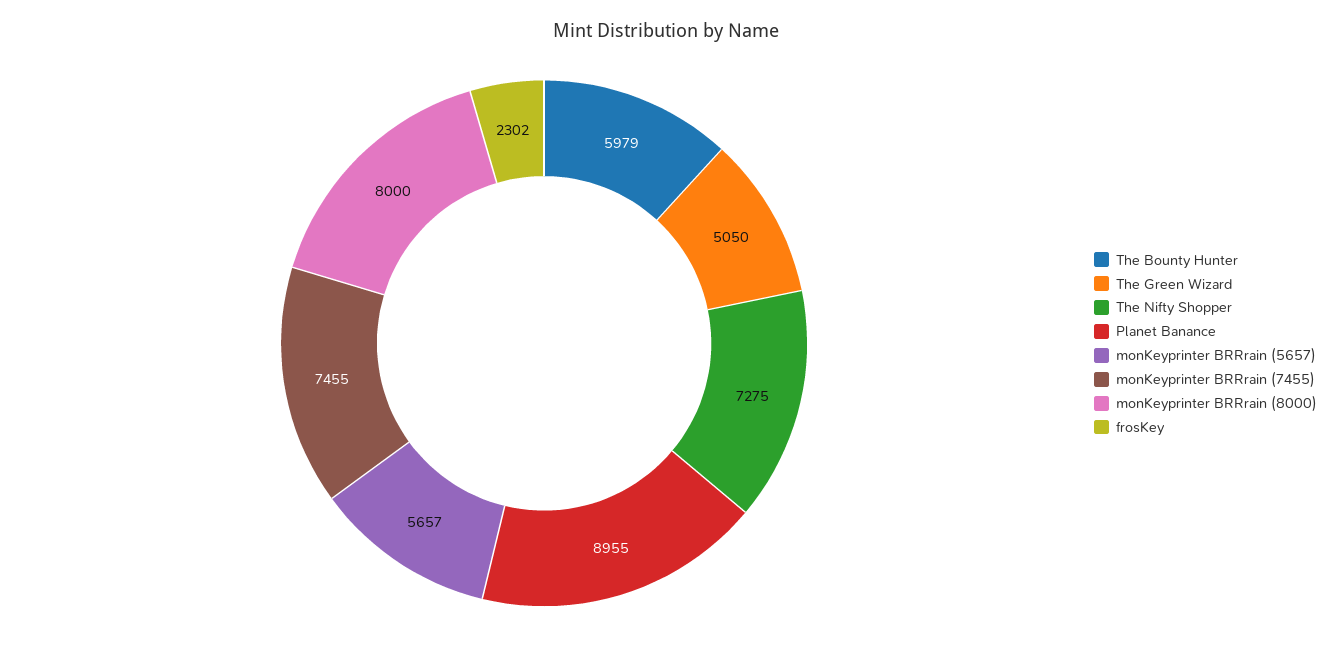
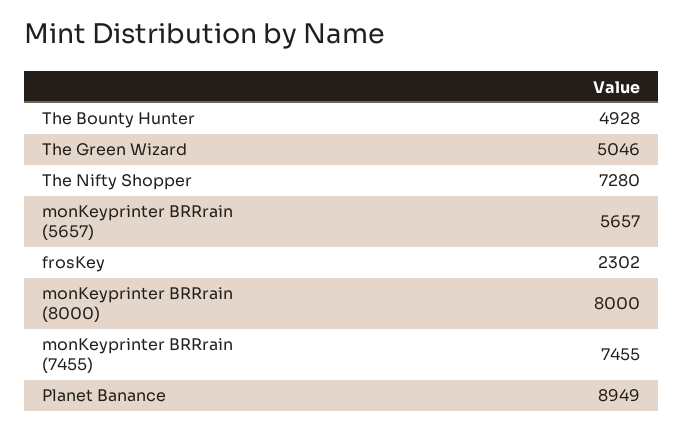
The Bounty Hunter: 5979 -> 4928
The Green Wizard: 5050 -> 5046
The Nifty Shopper: 7275 -> 7280
Planet Banance: 8955 -> 8949

